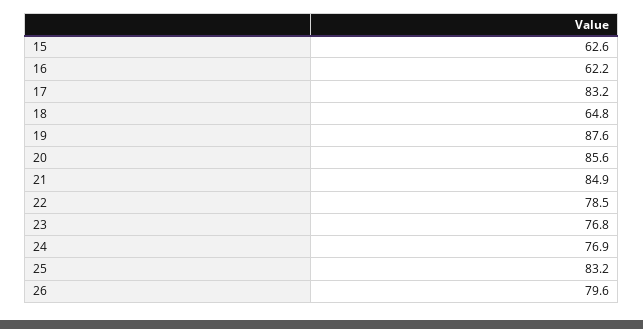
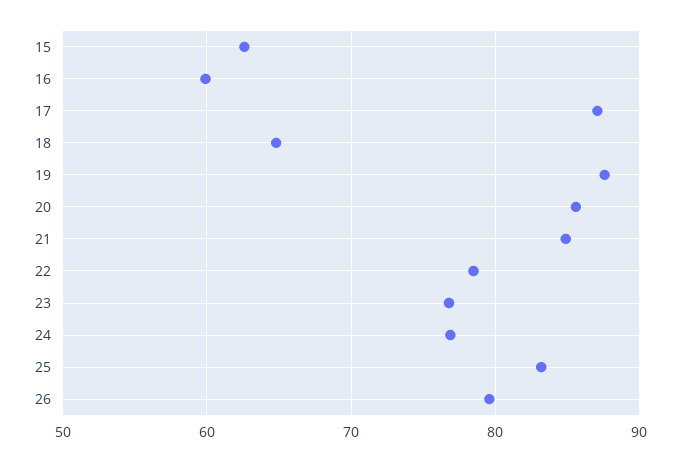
16: 62.2 -> 60
17: 83.2 -> 87

